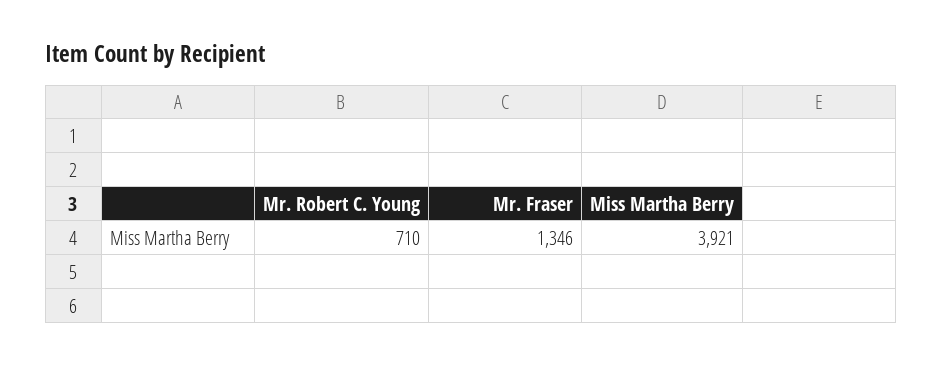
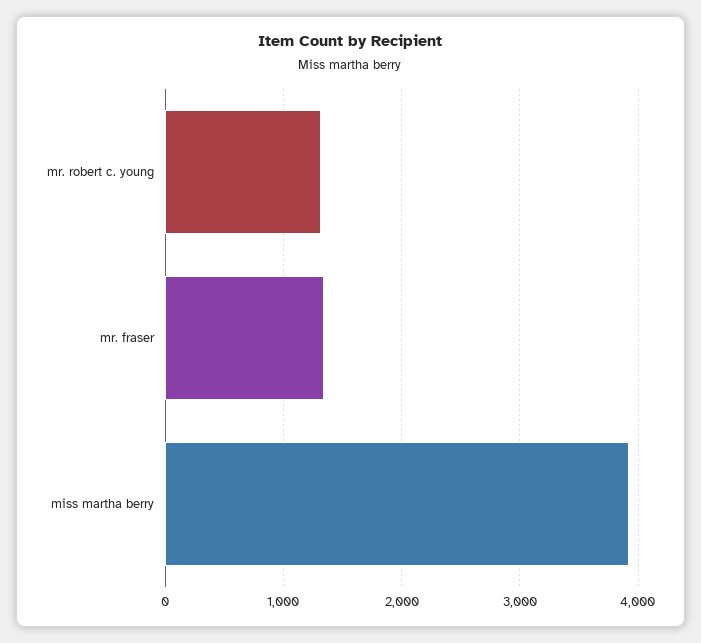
Mr. Robert C. Young: 710 -> 1300

